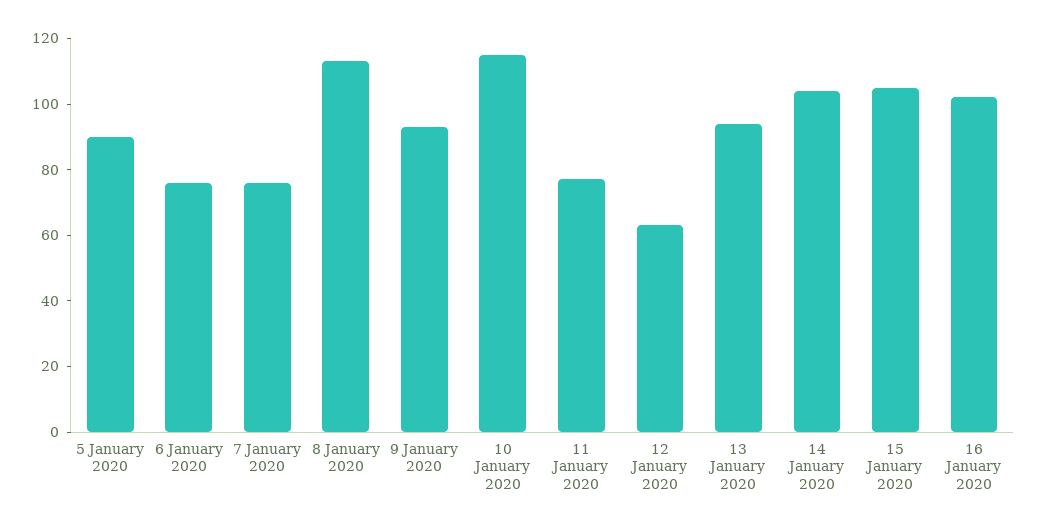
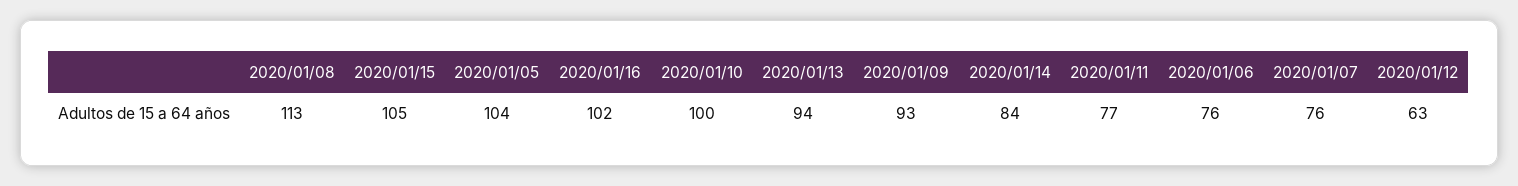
5 January 2020: 90 -> 104
10 January 2020: 115 -> 100
14 January 2020: 105 -> 84

